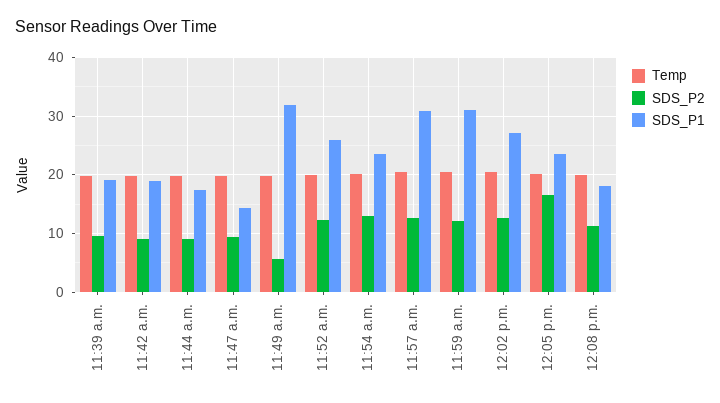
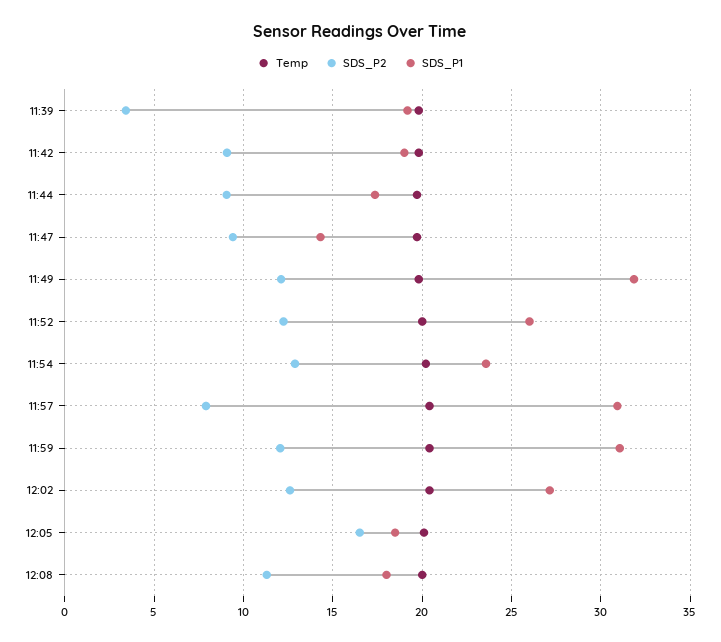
SDS_P2, 11:39 a.m.: 10 -> 3.5
SDS_P2, 11:49 a.m.: 6 -> 12
SDS_P2, 11:57 a.m.: 12 -> 8
SDS_P1, 12:05 p.m.: 24 -> 18.5

